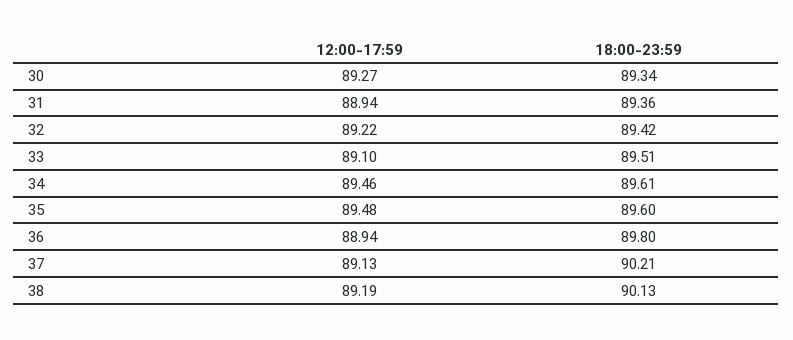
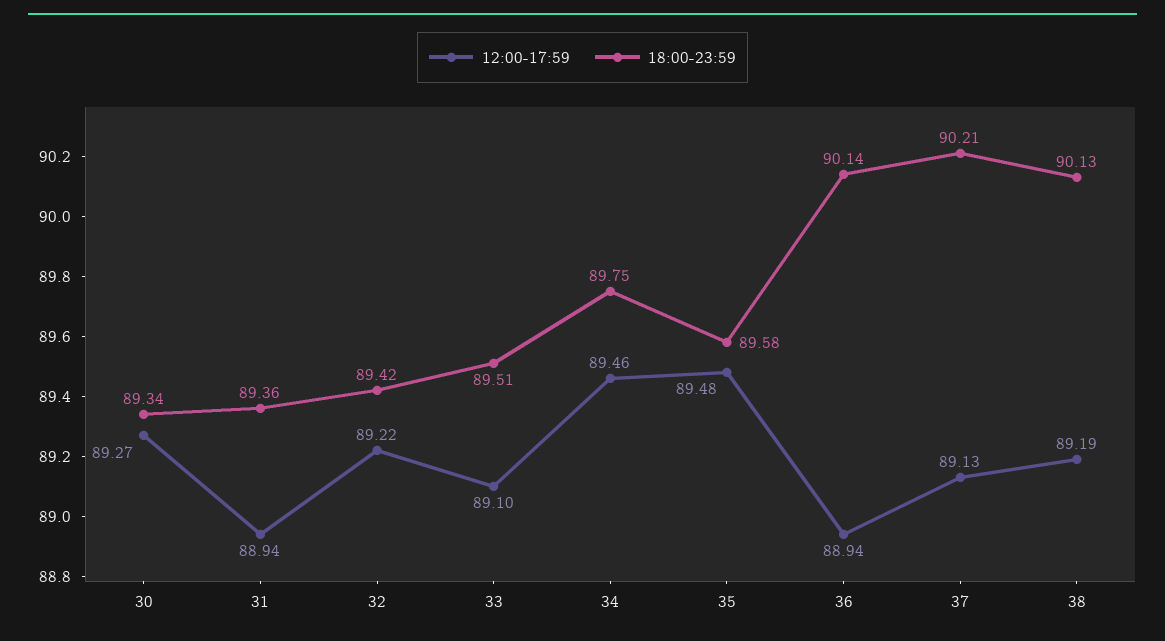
18:00-23:59, 34: 89.61 -> 89.75
18:00-23:59, 35: 89.6 -> 89.58
18:00-23:59, 36: 89.8 -> 90.14

